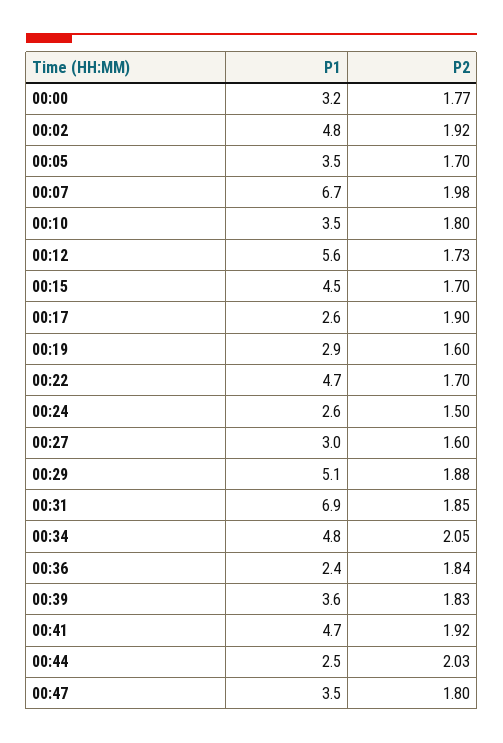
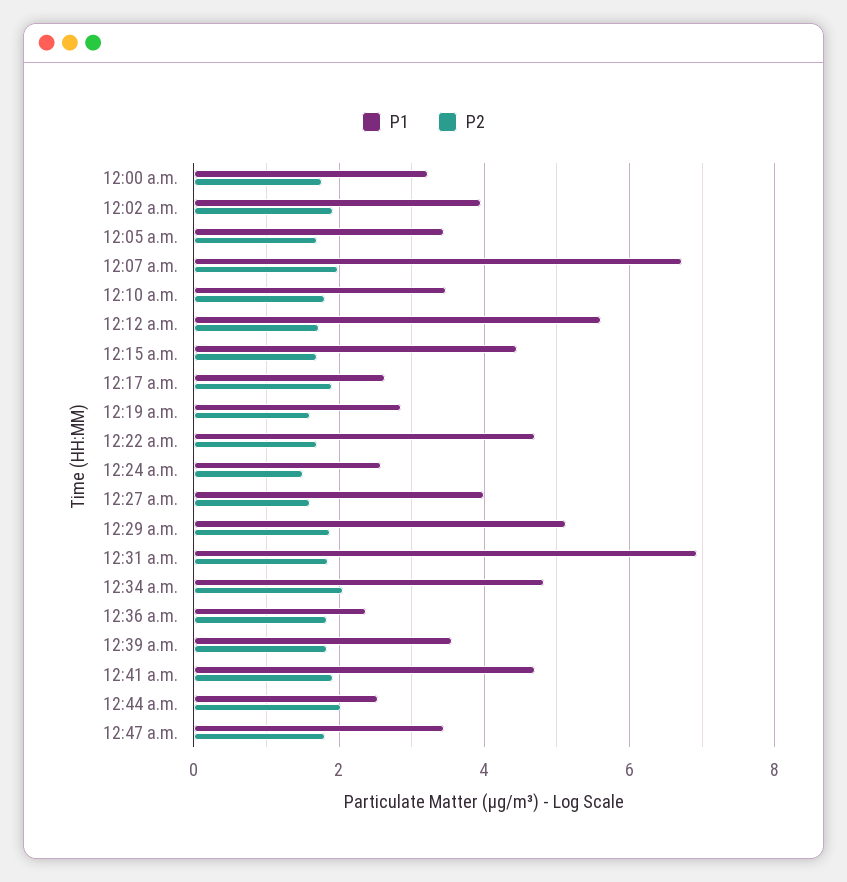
P1, 00:02: 4.8 -> 4
P1, 00:27: 3 -> 4

